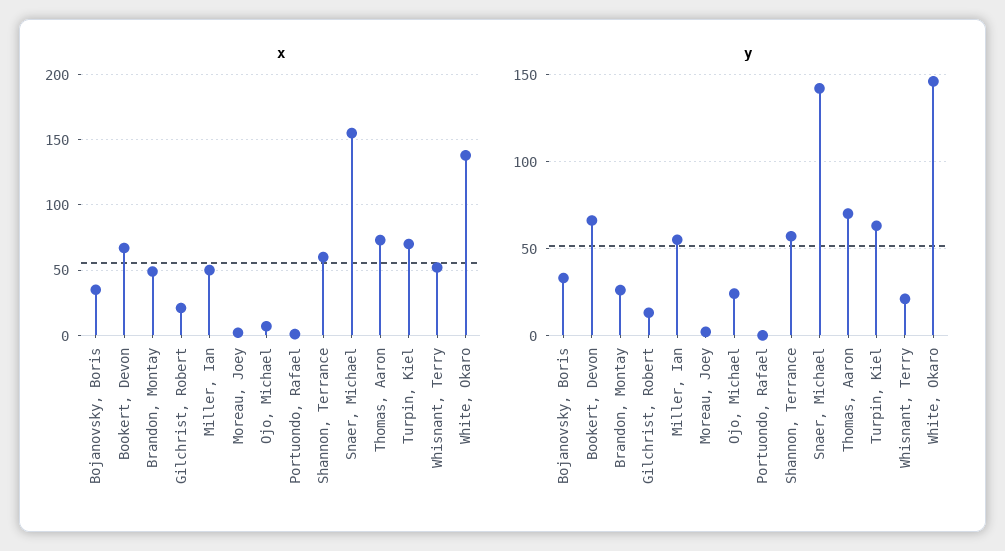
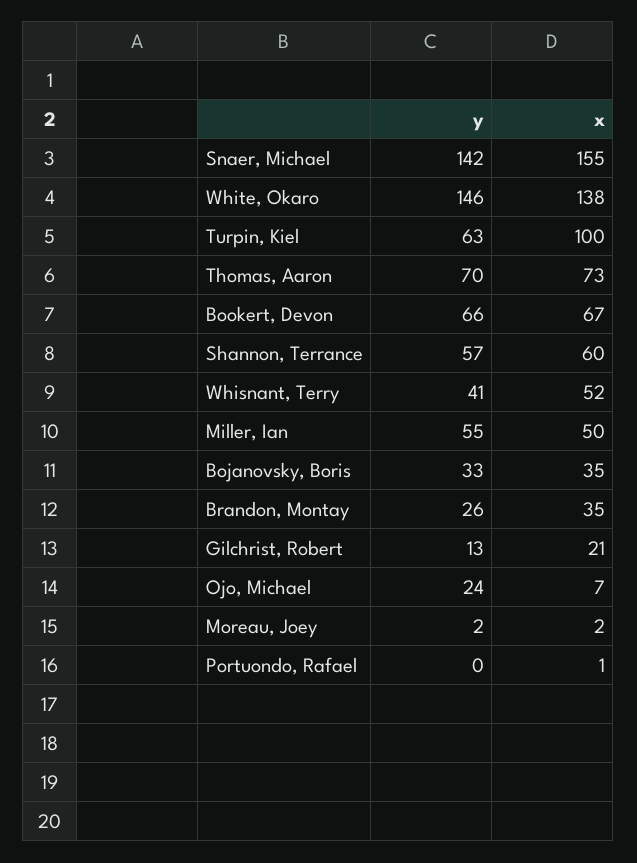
x, Brandon, Montay: 50 -> 35
x, Turpin, Kiel: 70 -> 100
y, Whisnant, Terry: 20 -> 41

